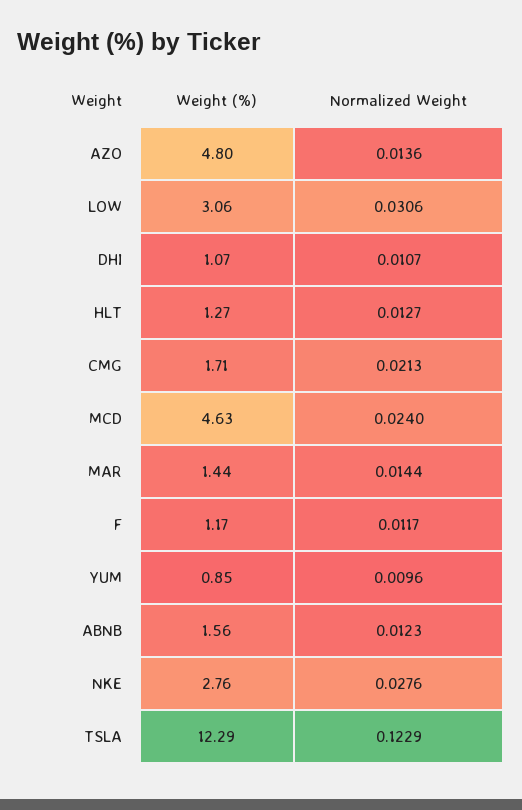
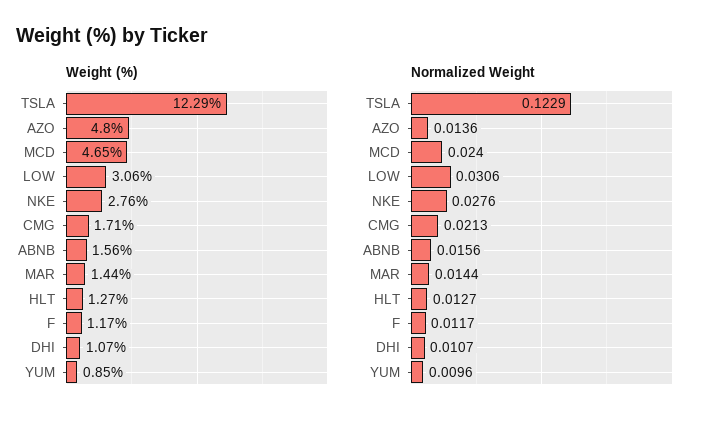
Weight (%), MCD: 4.63 -> 4.65
Normalized Weight, ABNB: 0.0123 -> 0.0156

